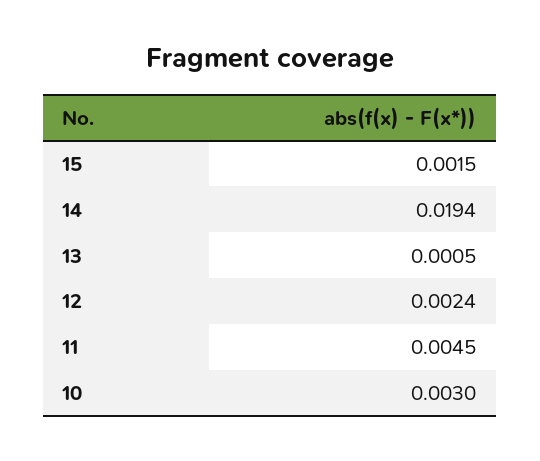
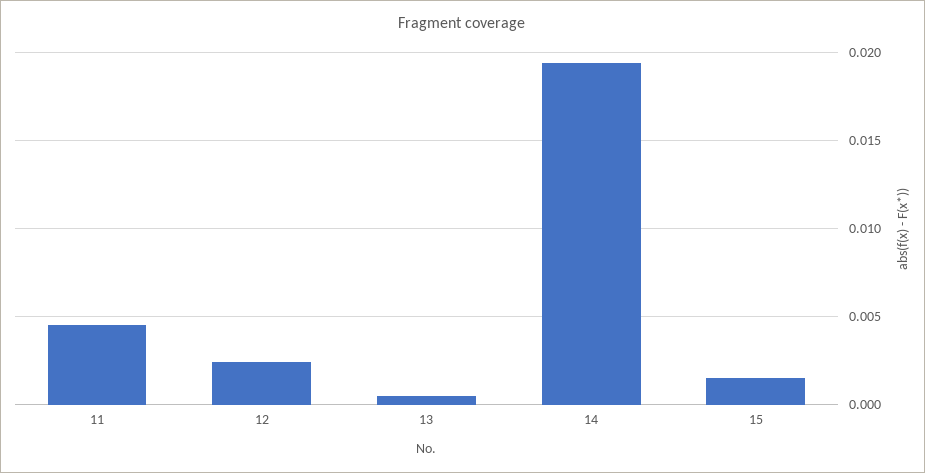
10: 0.003 -> none

